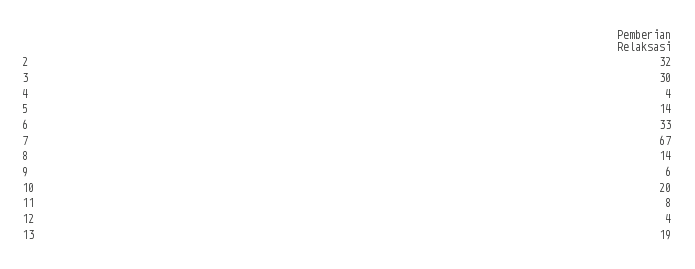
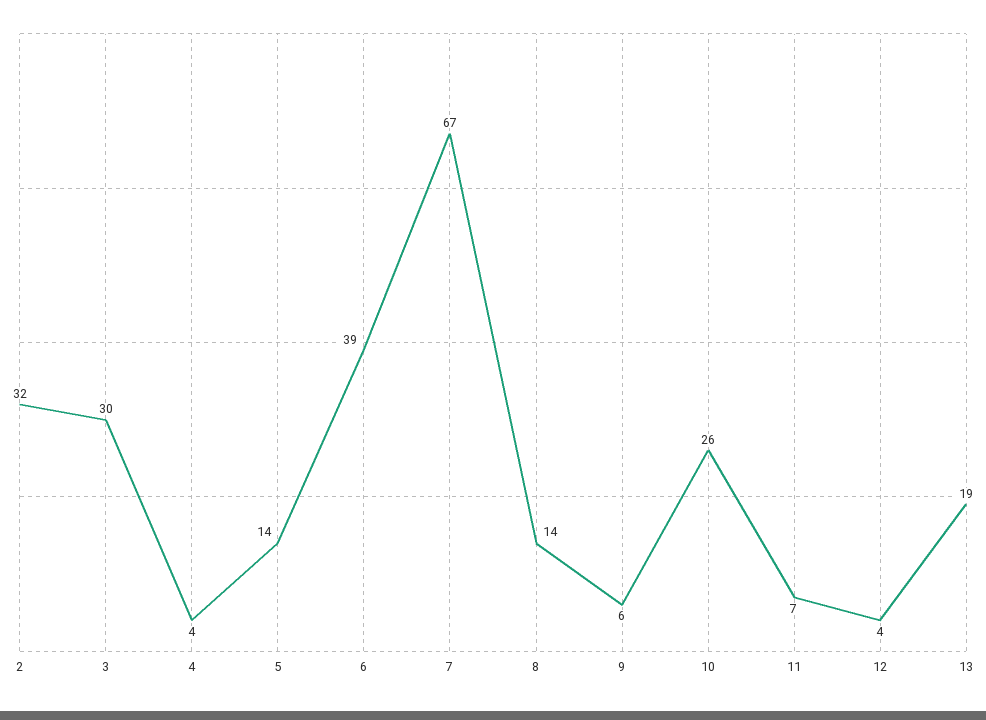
6: 33 -> 39
10: 20 -> 26
11: 8 -> 7

